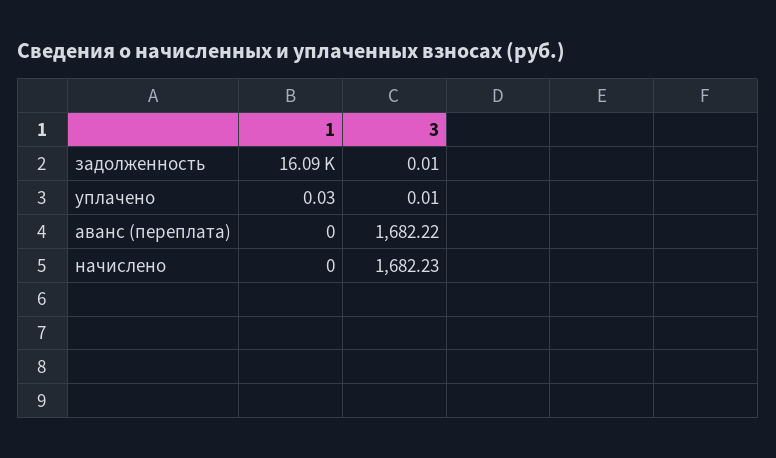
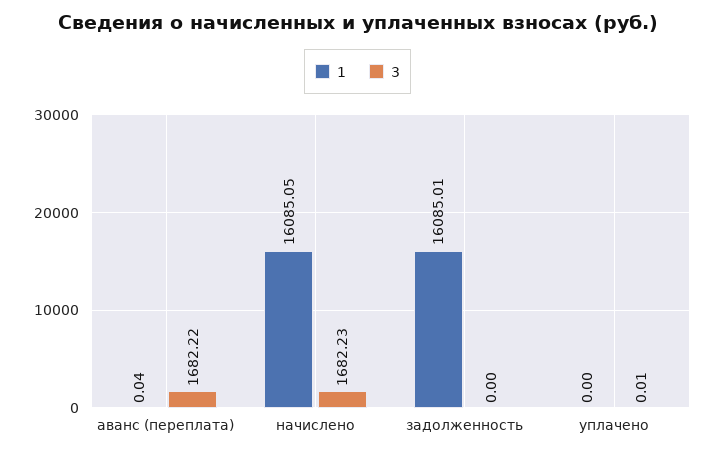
3, задолженность: 0.01 -> 0
1, уплачено: 0.03 -> 0
1, аванс (переплата): 0 -> 0.04
1, начислено: 0 -> 16085.05

